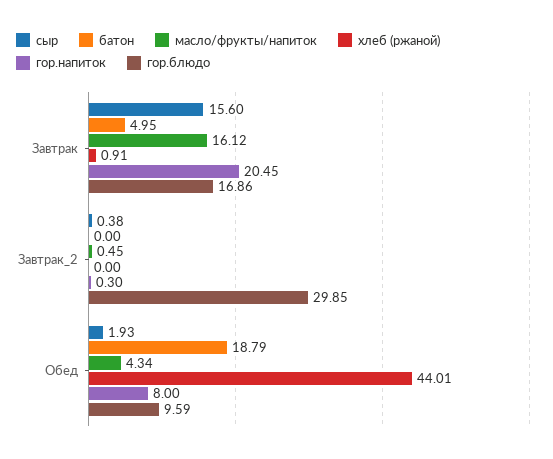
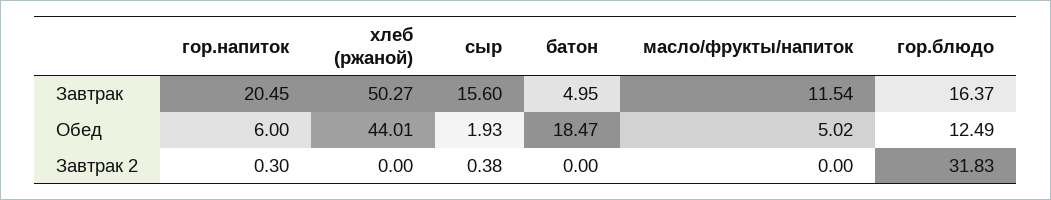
масло/фрукты/напиток, Завтрак: 16.12 -> 11.54
хлеб (ржаной), Завтрак: 0.91 -> 50.27
гор.блюдо, Завтрак: 16.86 -> 16.37
масло/фрукты/напиток, Завтрак_2: 0.45 -> 0
гор.блюдо, Завтрак_2: 29.85 -> 31.83
батон, Обед: 18.79 -> 18.47
масло/фрукты/напиток, Обед: 4.34 -> 5.02
гор.напиток, Обед: 8 -> 6
гор.блюдо, Обед: 9.59 -> 12.49

